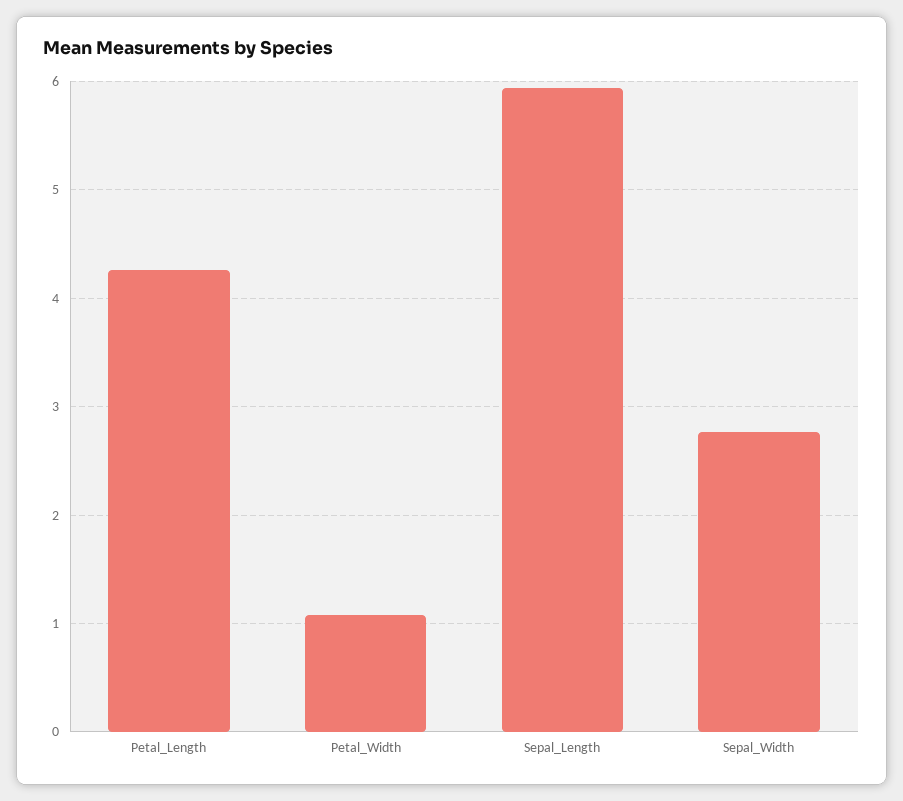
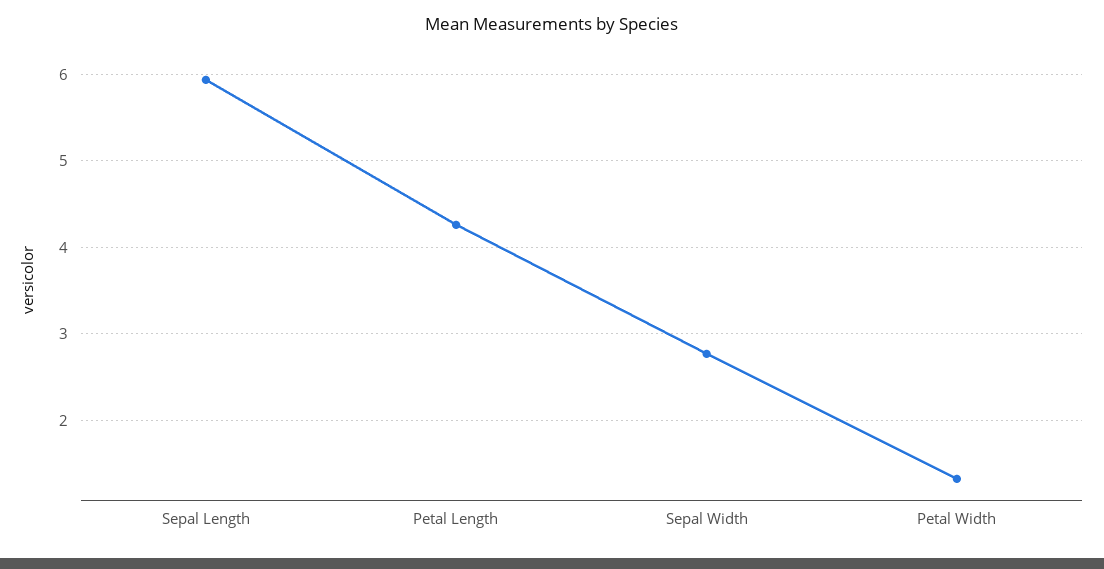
Petal_Width: 1.1 -> 1.3

